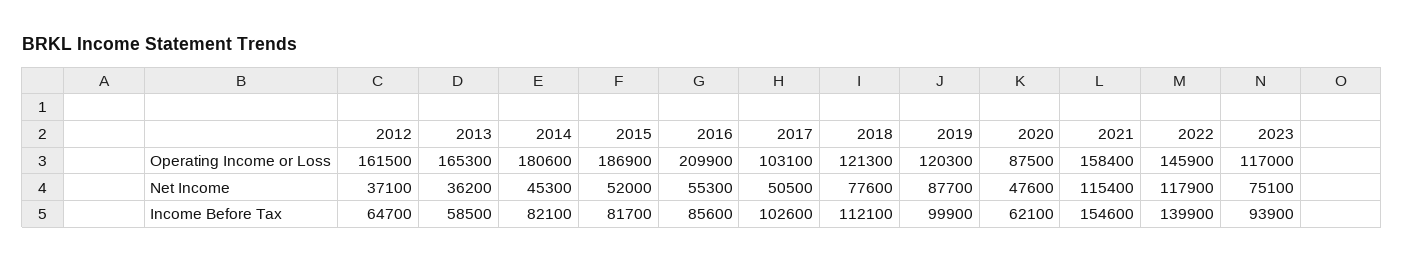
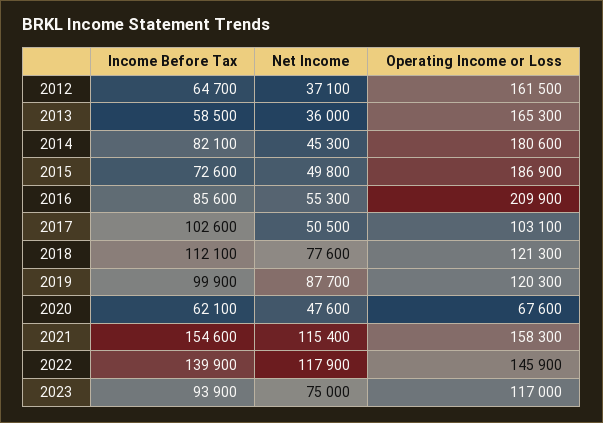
2020, Operating Income or Loss: 87500 -> 67600
2021, Operating Income or Loss: 158400 -> 158300
2013, Net Income: 36200 -> 36000
2015, Net Income: 52000 -> 49800
2023, Net Income: 75100 -> 75000
2015, Income Before Tax: 81700 -> 72600

